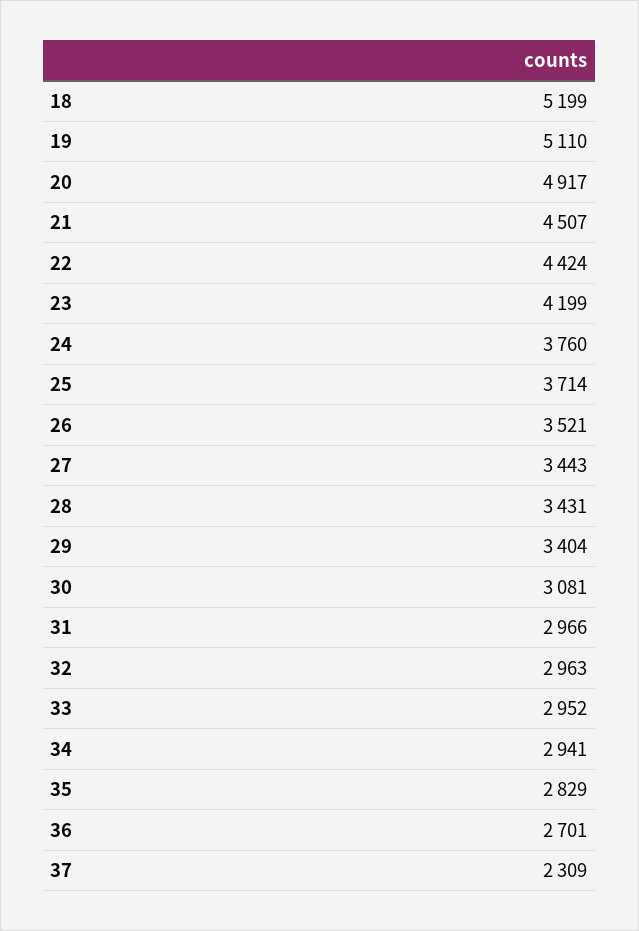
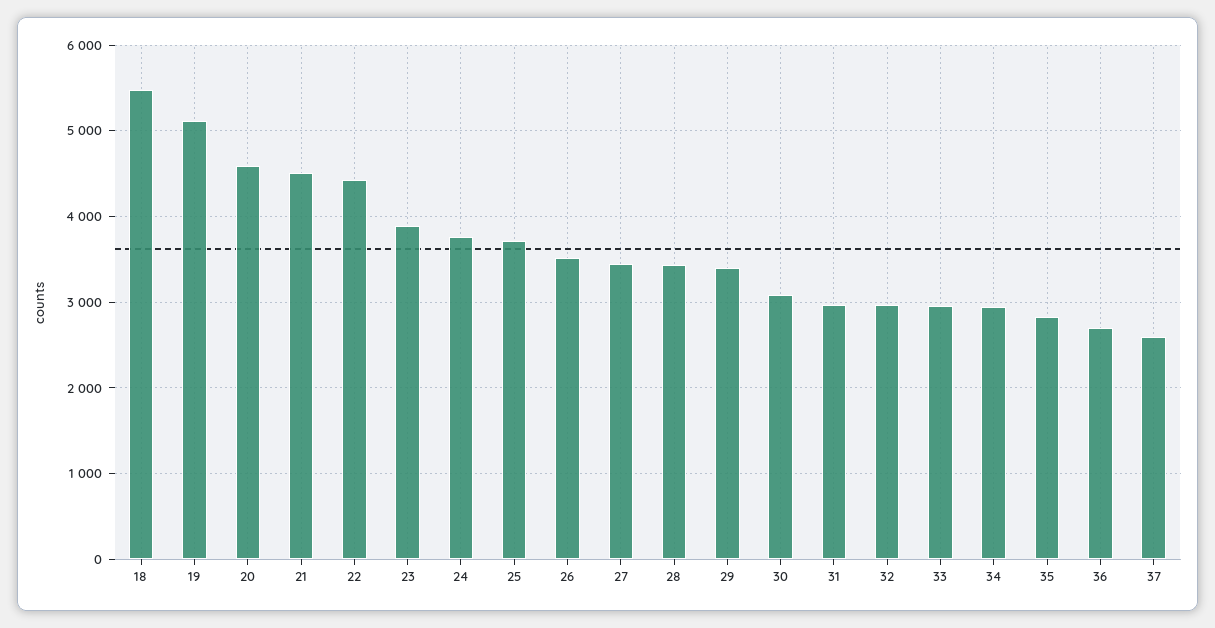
18: 5199 -> 5500
20: 4917 -> 4600
23: 4199 -> 3900
37: 2309 -> 2600

